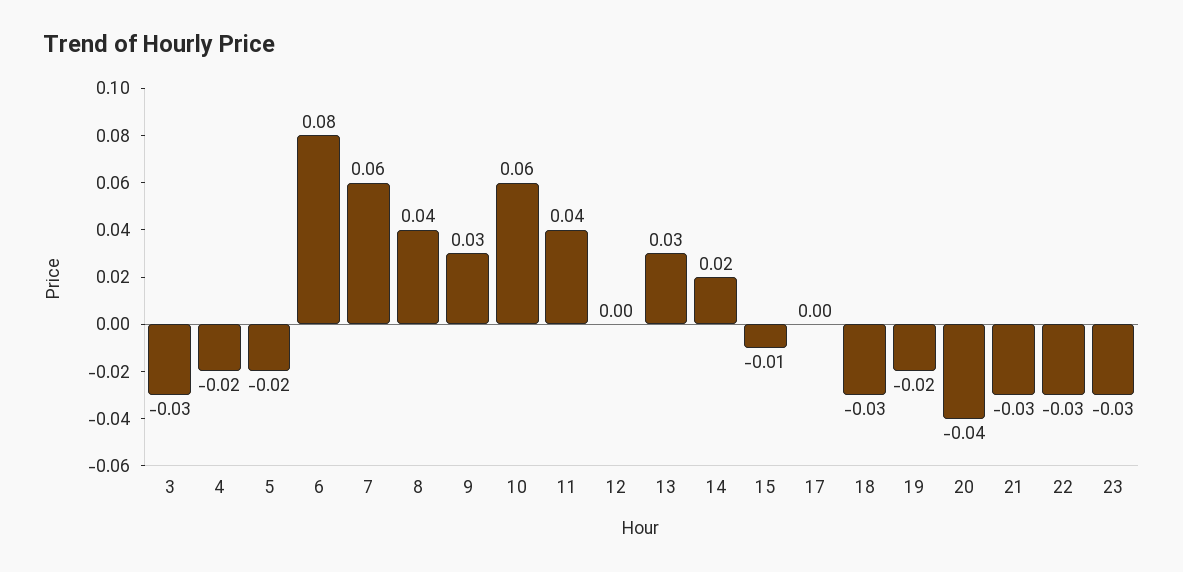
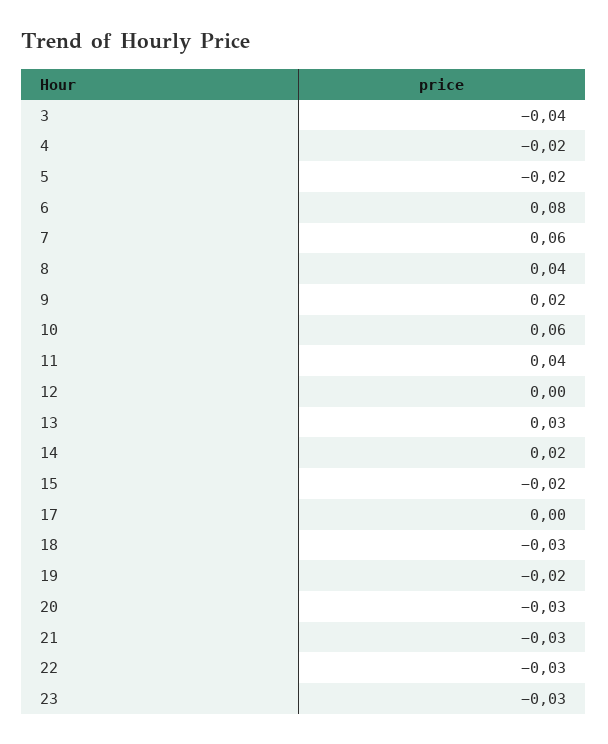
3: -0.03 -> -0.04
9: 0.03 -> 0.02
15: -0.01 -> -0.02
20: -0.04 -> -0.03

